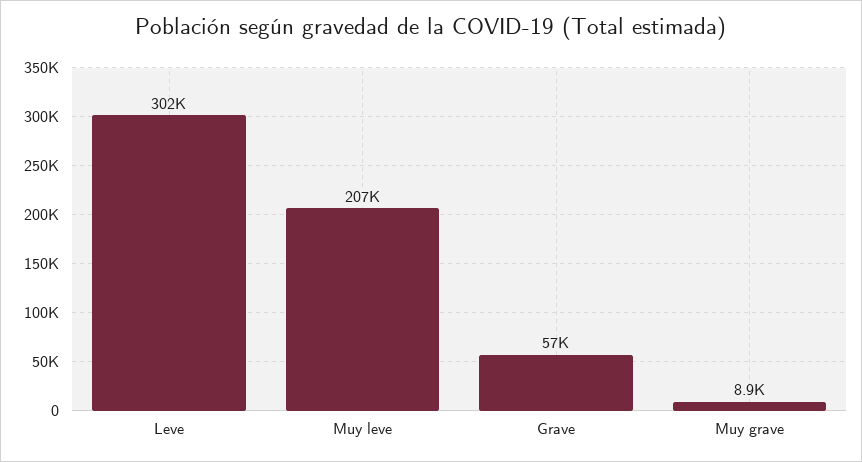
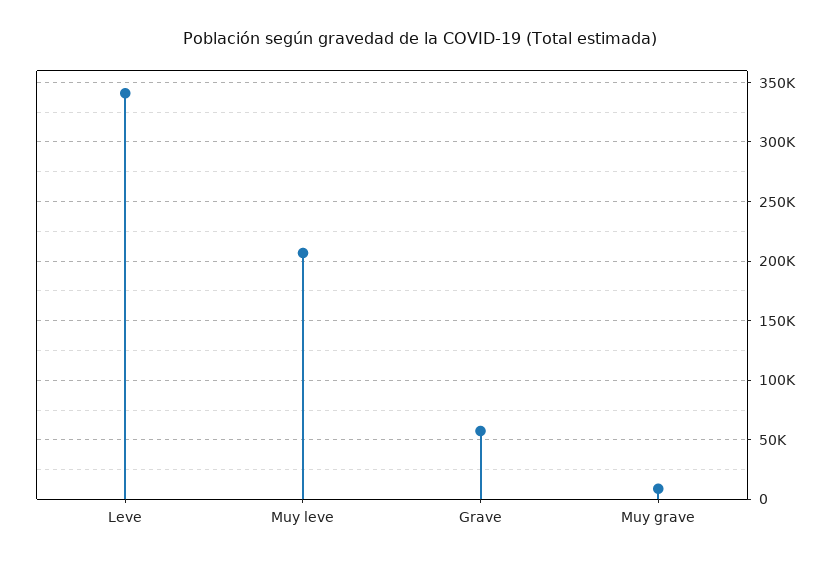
Leve: 302000 -> 340000

